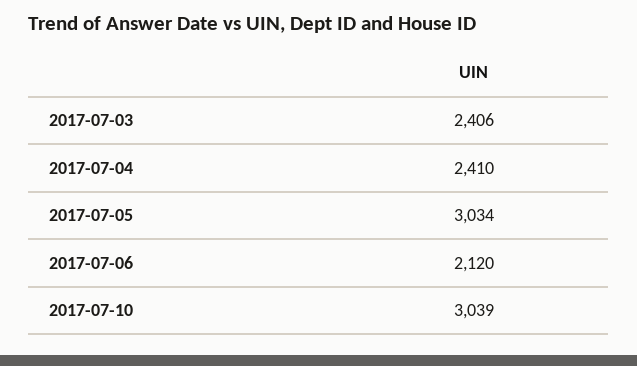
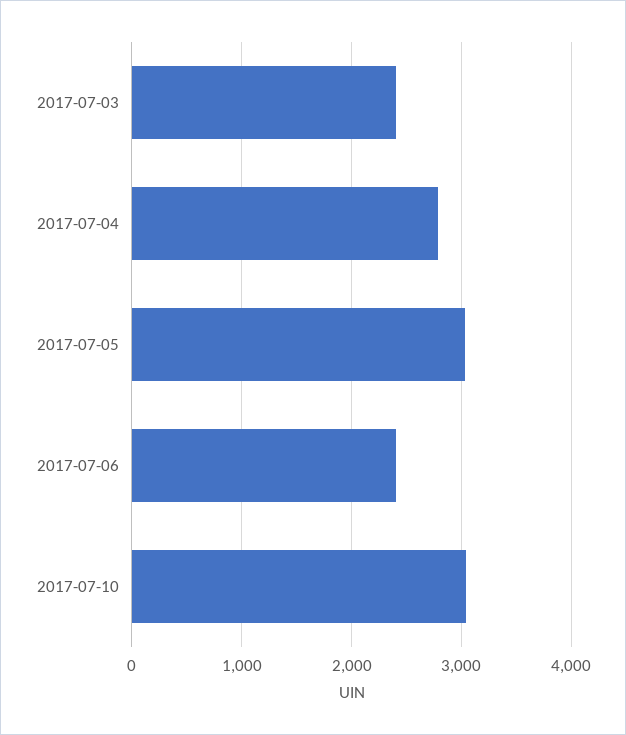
2017-07-04: 2410 -> 2800
2017-07-06: 2120 -> 2400

